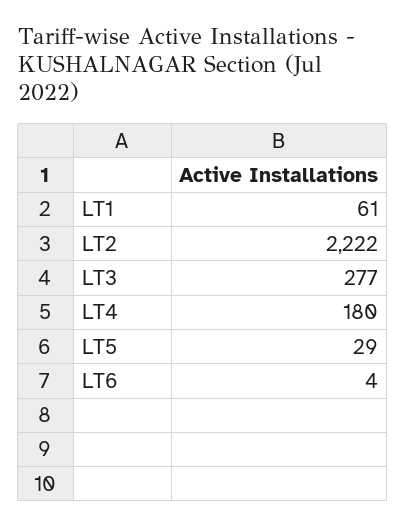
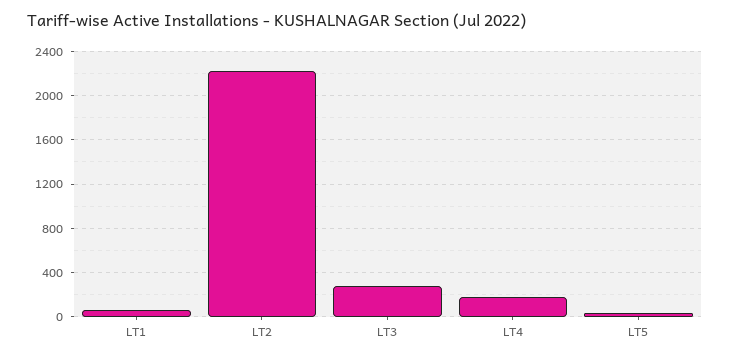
LT6: 4 -> none

